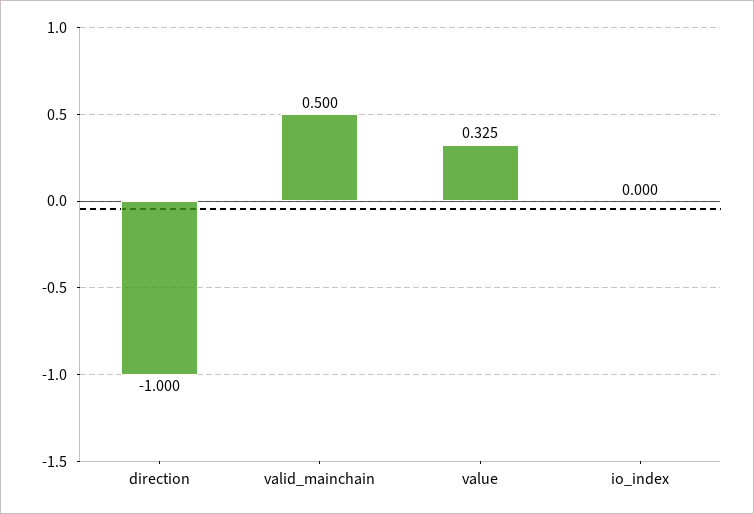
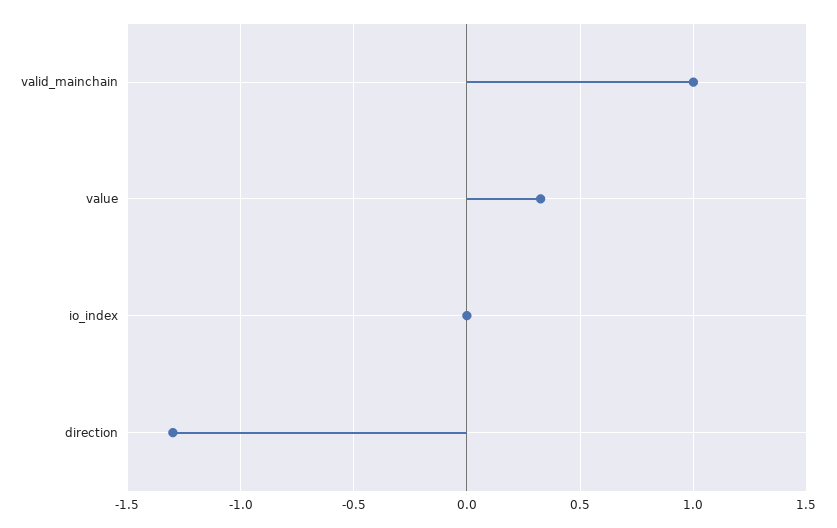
direction: -1 -> -1.3
valid_mainchain: 0.5 -> 1

